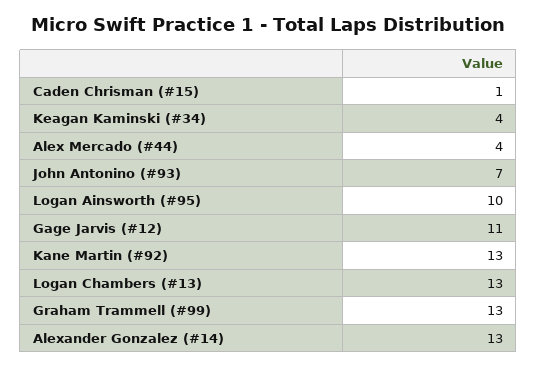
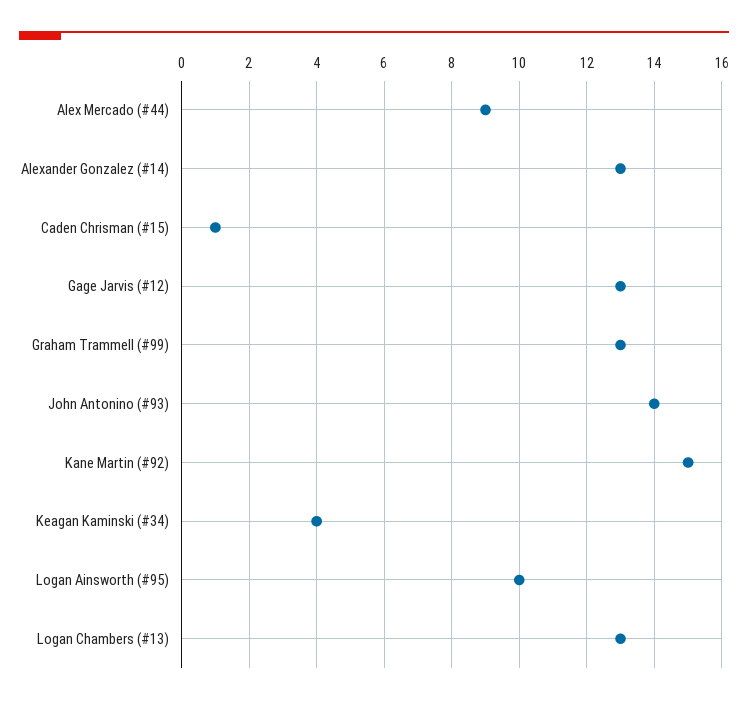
Alex Mercado (#44): 4 -> 9
John Antonino (#93): 7 -> 14
Gage Jarvis (#12): 11 -> 13
Kane Martin (#92): 13 -> 15

